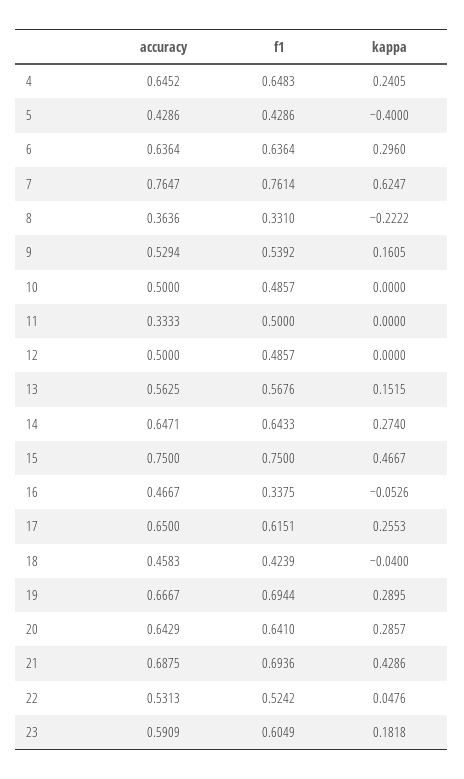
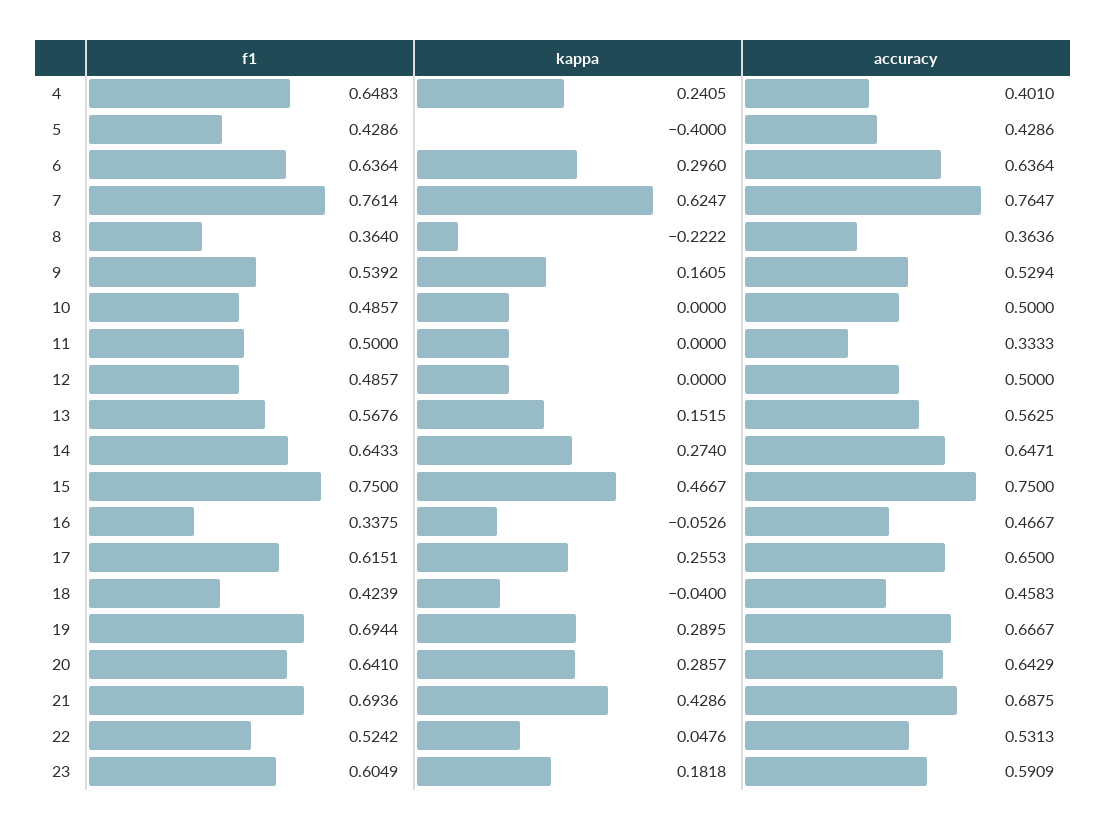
accuracy, 4: 0.6452 -> 0.401
f1, 8: 0.331 -> 0.364

